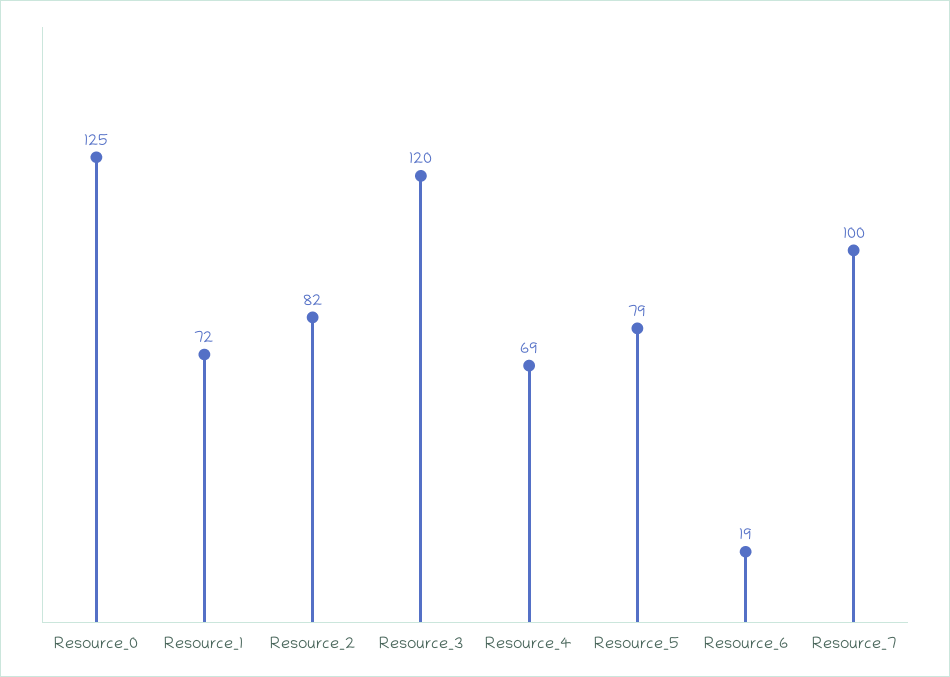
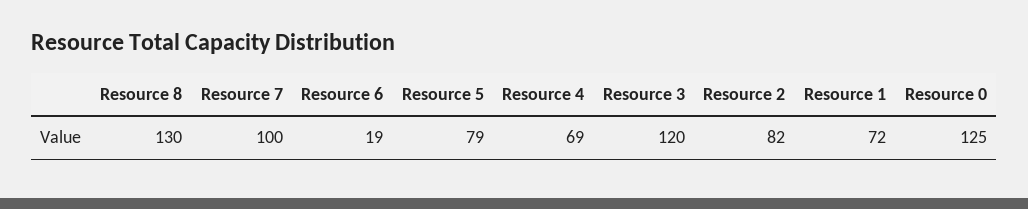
Resource 8: none -> 130

